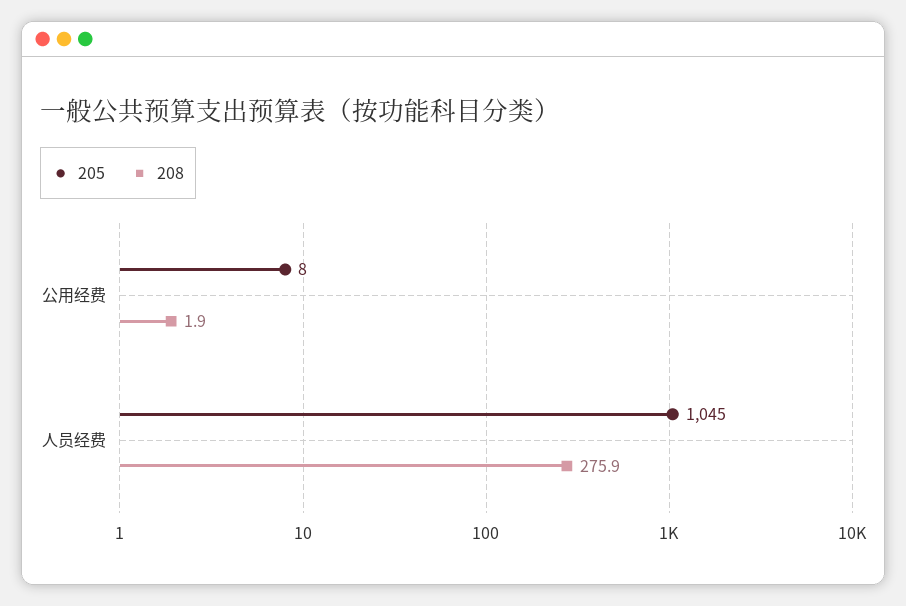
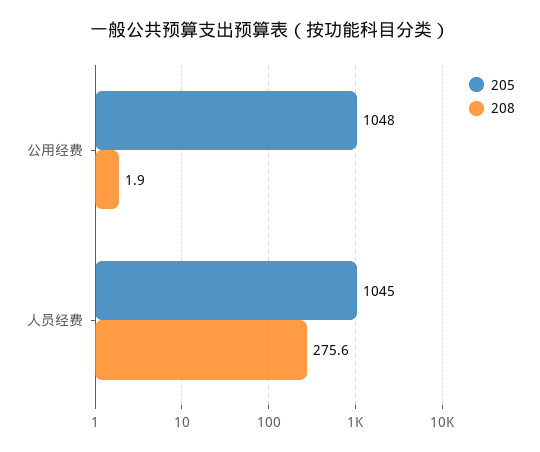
205, 公用经费: 8 -> 1048
208, 人员经费: 275.9 -> 275.6

